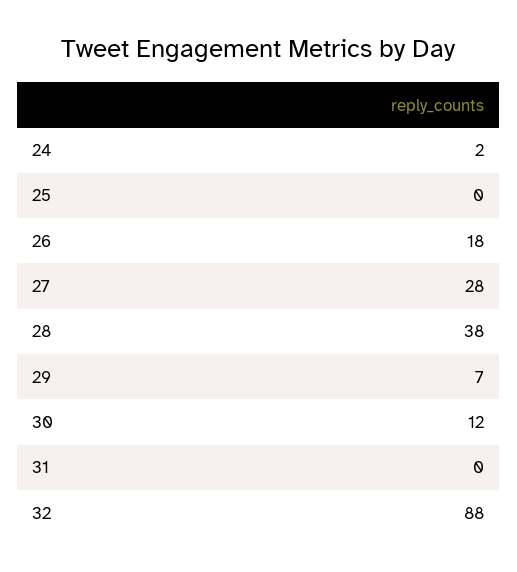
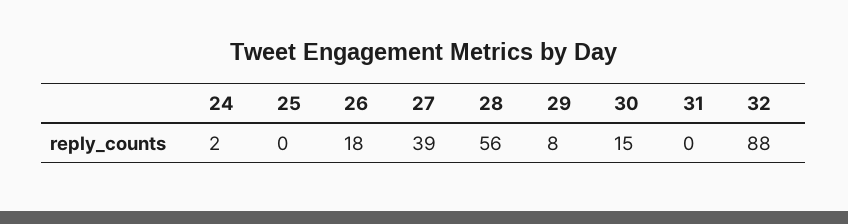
27: 28 -> 39
28: 38 -> 56
29: 7 -> 8
30: 12 -> 15

